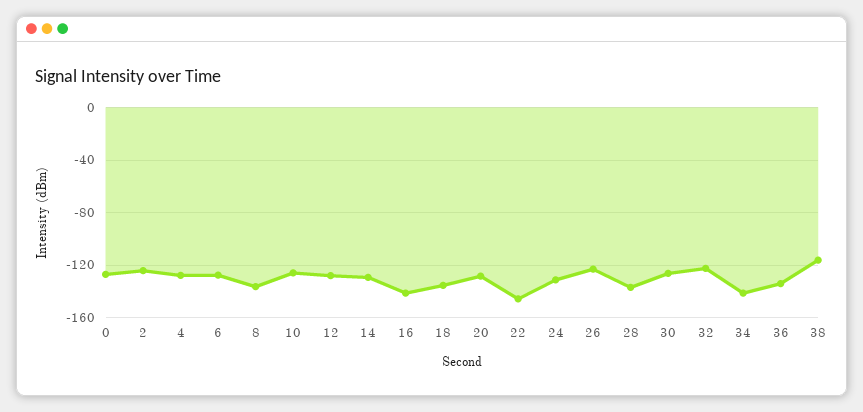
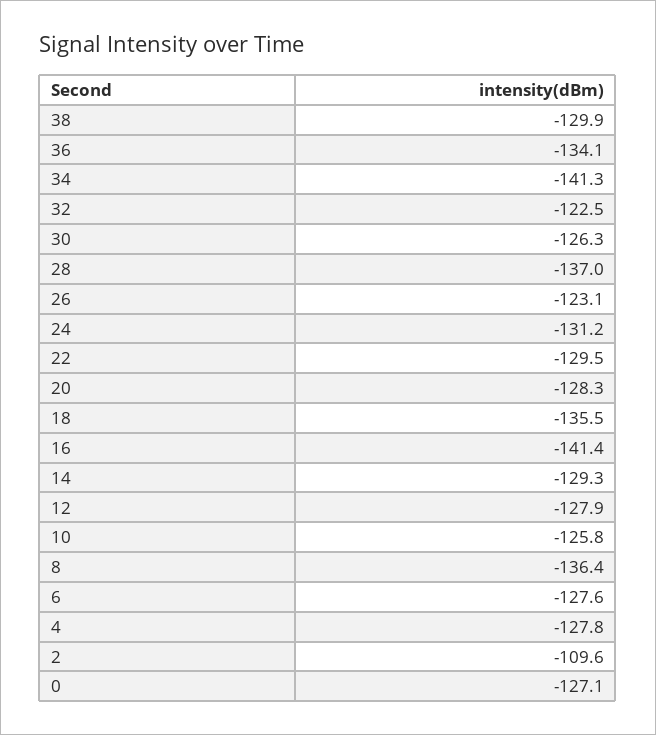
2: -125 -> -109.6
22: -145 -> -129.5
38: -115 -> -129.9

